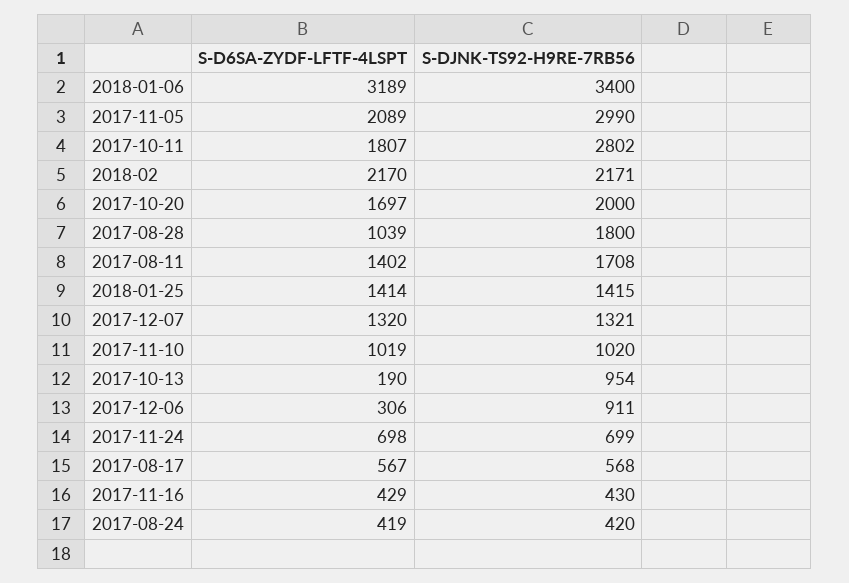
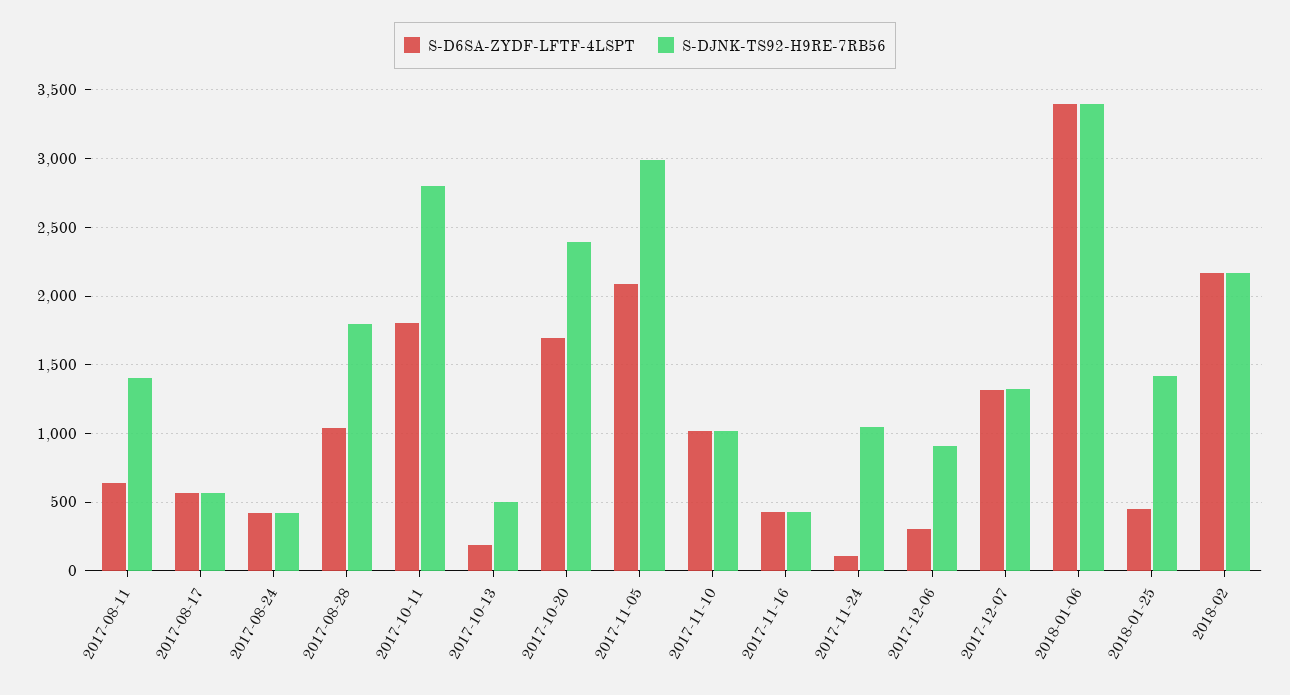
S-D6SA-ZYDF-LFTF-4LSPT, 2018-01-06: 3189 -> 3400
S-DJNK-TS92-H9RE-7RB56, 2017-10-20: 2000 -> 2400
S-D6SA-ZYDF-LFTF-4LSPT, 2017-08-11: 1402 -> 650
S-DJNK-TS92-H9RE-7RB56, 2017-08-11: 1708 -> 1400
S-D6SA-ZYDF-LFTF-4LSPT, 2018-01-25: 1414 -> 450
S-DJNK-TS92-H9RE-7RB56, 2017-10-13: 954 -> 500
S-D6SA-ZYDF-LFTF-4LSPT, 2017-11-24: 698 -> 100
S-DJNK-TS92-H9RE-7RB56, 2017-11-24: 699 -> 1050

